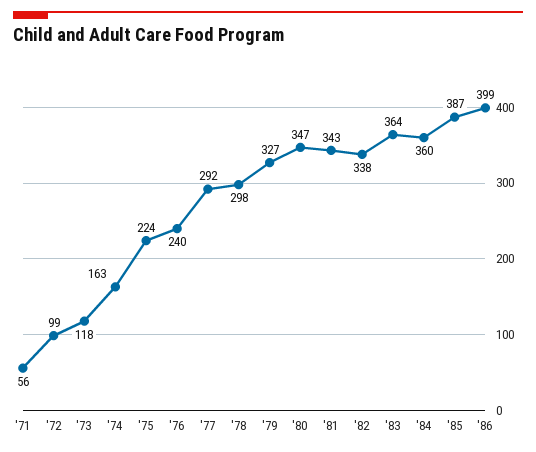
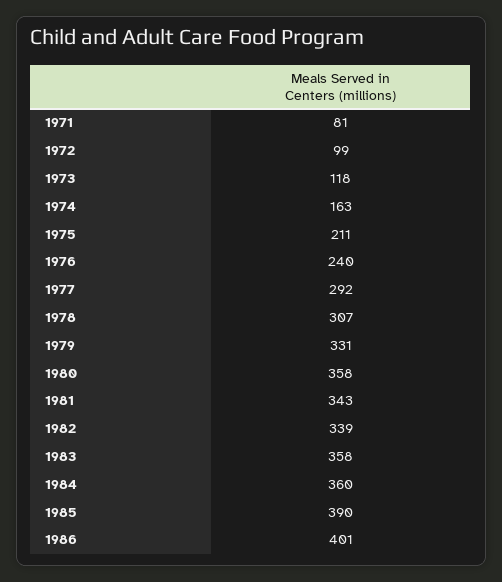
'71: 56 -> 81
'75: 224 -> 211
'78: 298 -> 307
'79: 327 -> 331
'80: 347 -> 358
'82: 338 -> 339
'83: 364 -> 358
'85: 387 -> 390
'86: 399 -> 401

